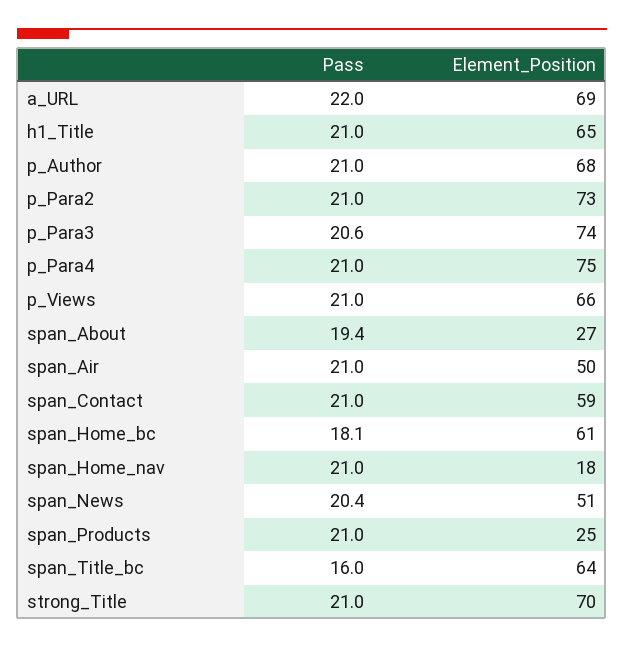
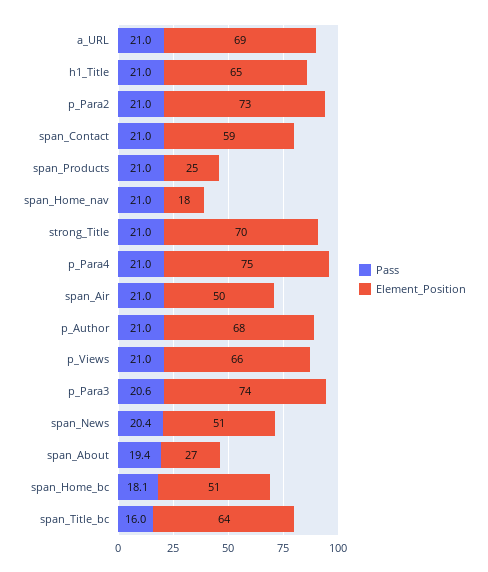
Pass, a_URL: 22 -> 21
Element_Position, span_Home_bc: 61 -> 51

